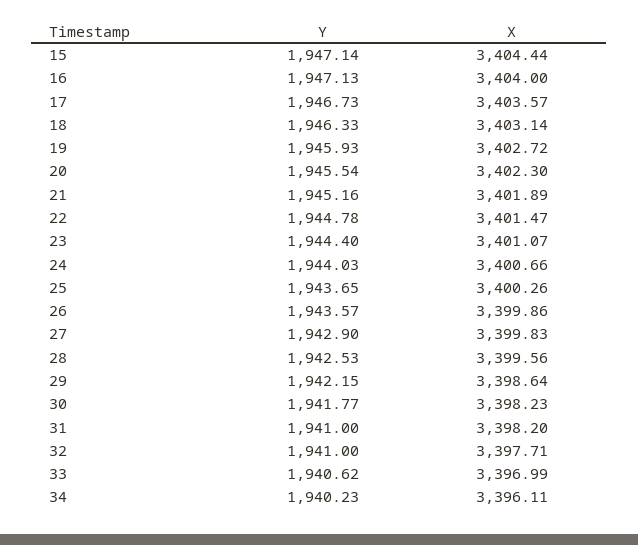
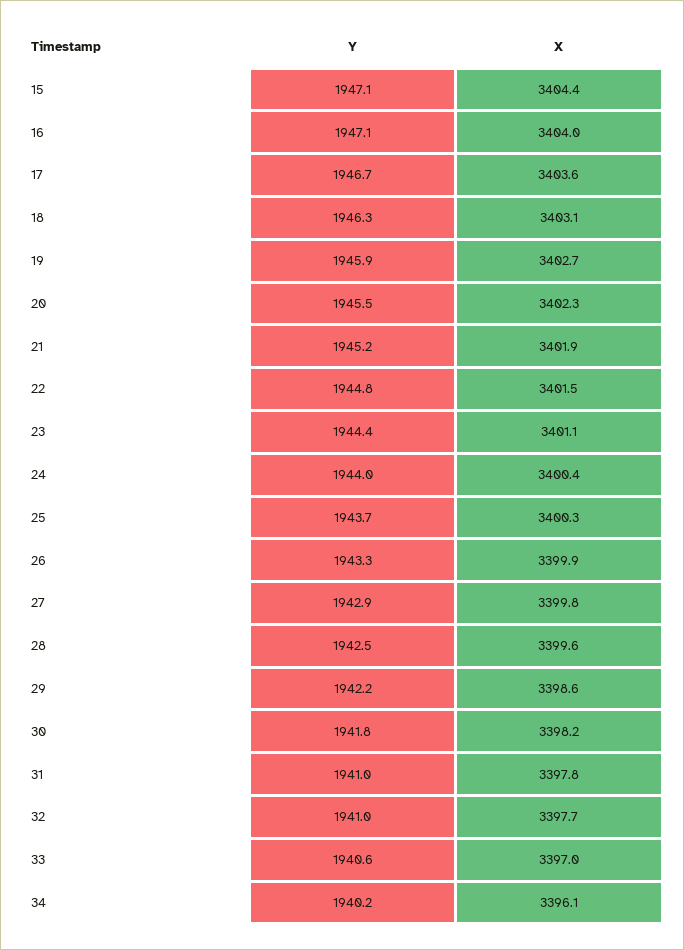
X, 24: 3400.66 -> 3400.4
Y, 26: 1943.57 -> 1943.3
X, 31: 3398.2 -> 3397.8

